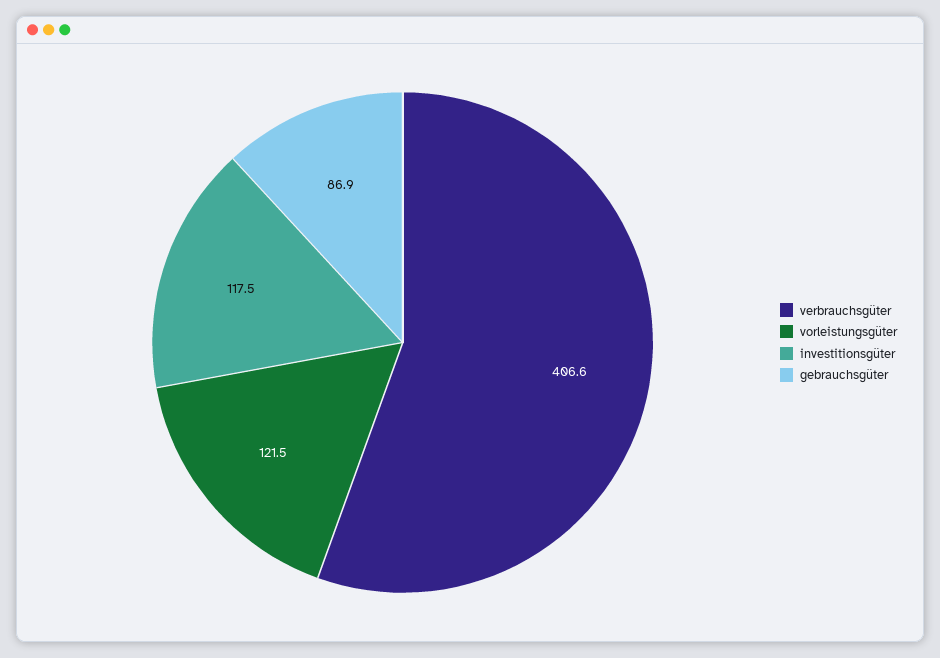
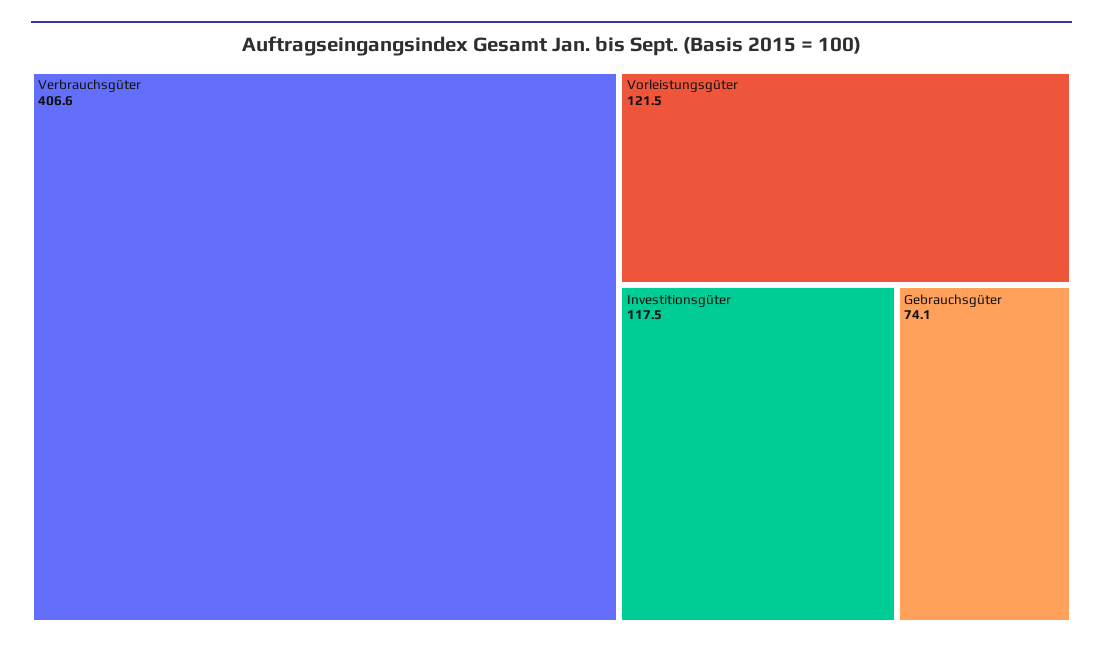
gebrauchsgüter: 86.9 -> 74.1

